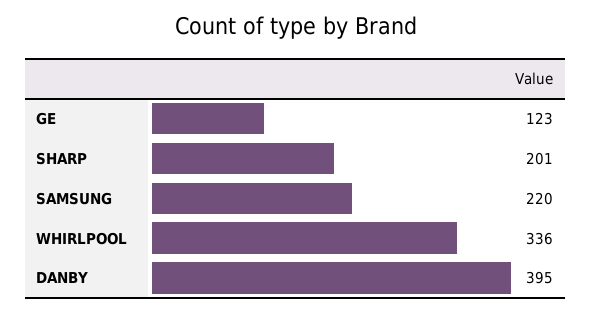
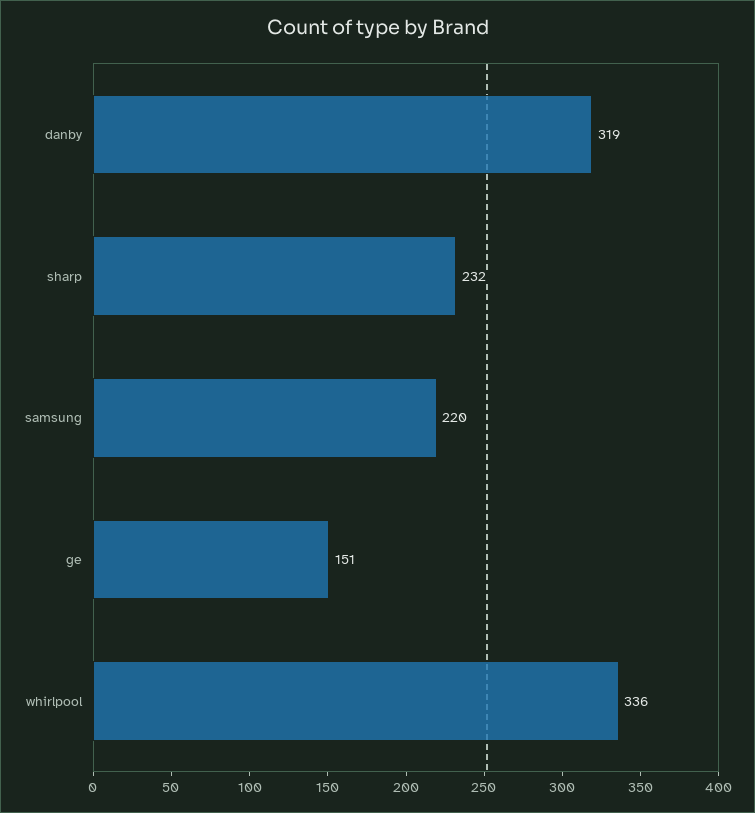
GE: 123 -> 151
SHARP: 201 -> 232
DANBY: 395 -> 319

